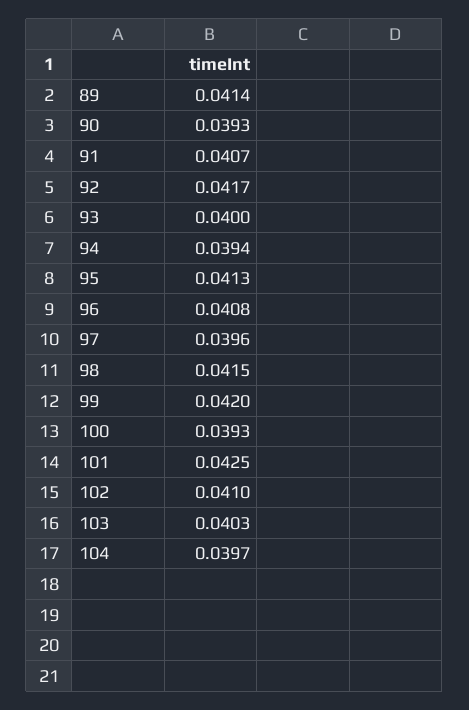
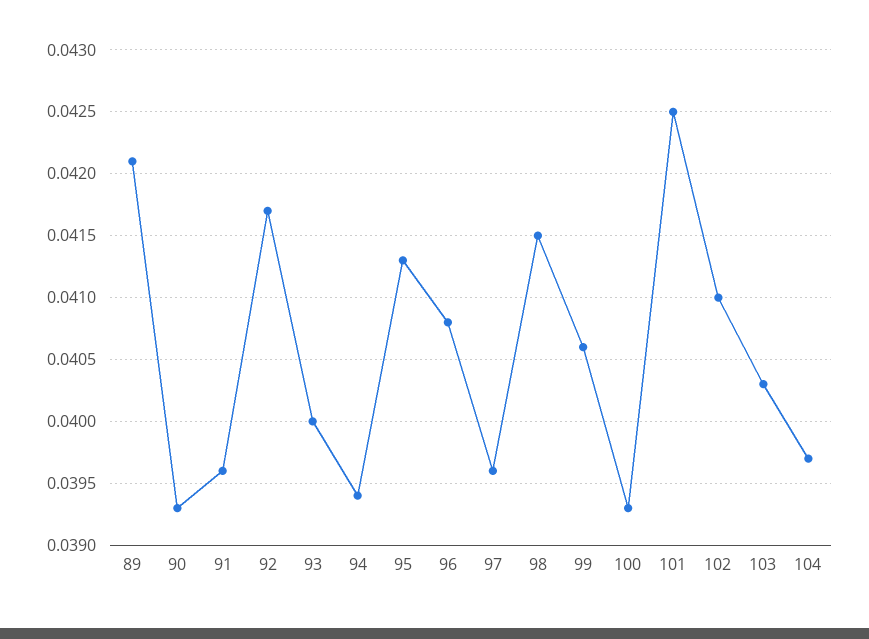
89: 0.0414 -> 0.0421
91: 0.0407 -> 0.0396
99: 0.042 -> 0.0406

